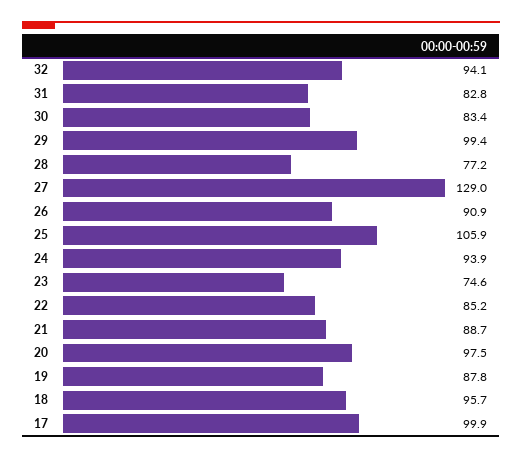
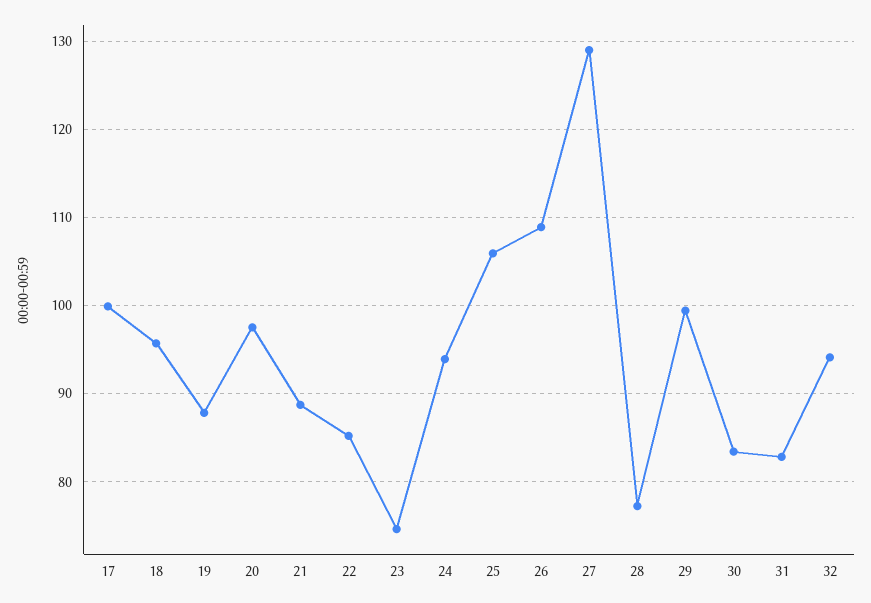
26: 90.9 -> 109

